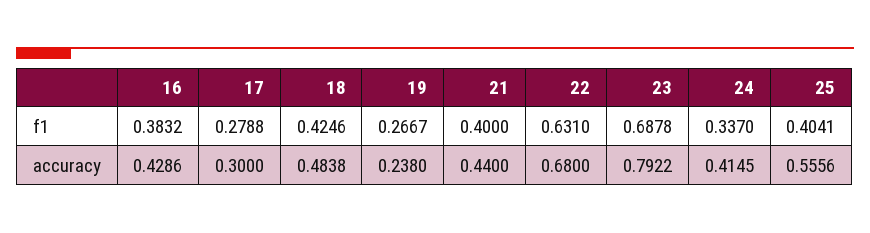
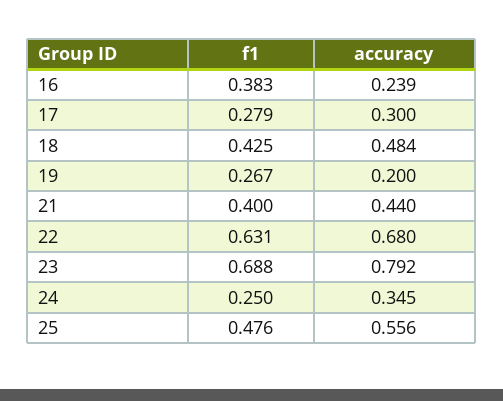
24, f1: 0.337 -> 0.25
25, f1: 0.4041 -> 0.476
16, accuracy: 0.4286 -> 0.239
19, accuracy: 0.238 -> 0.2
24, accuracy: 0.4145 -> 0.345

